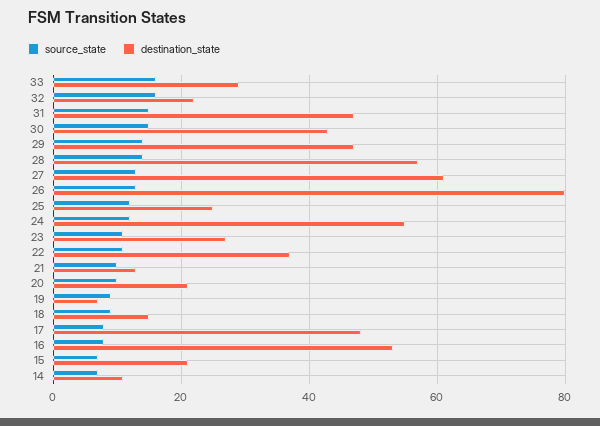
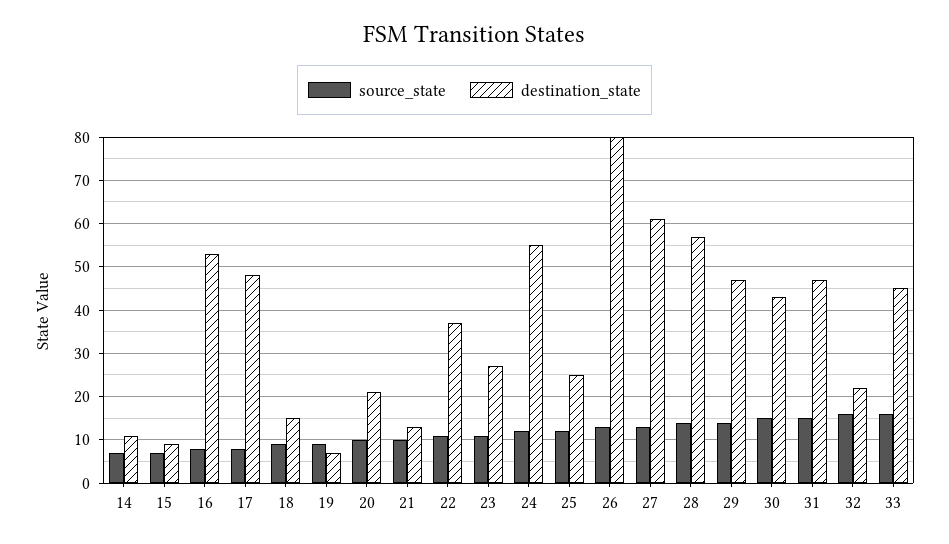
destination_state, 33: 30 -> 45
destination_state, 15: 20 -> 10

